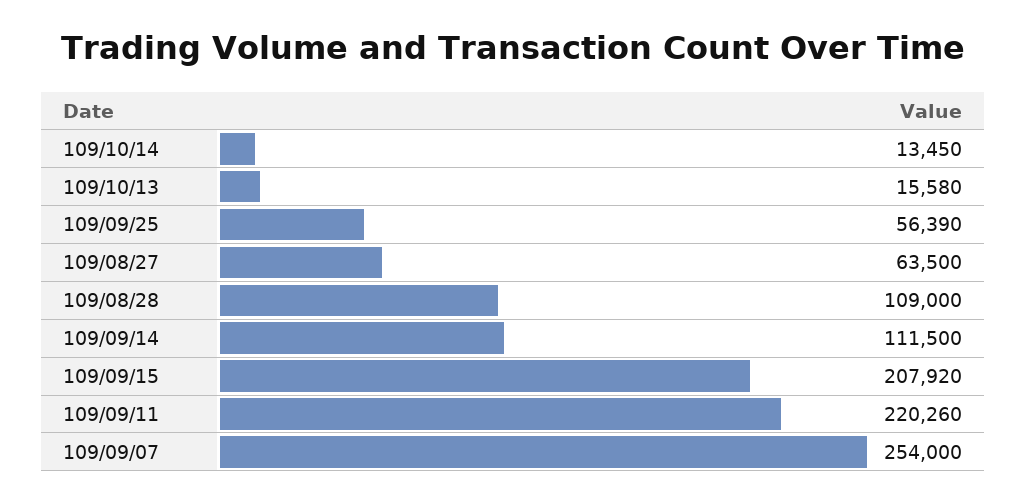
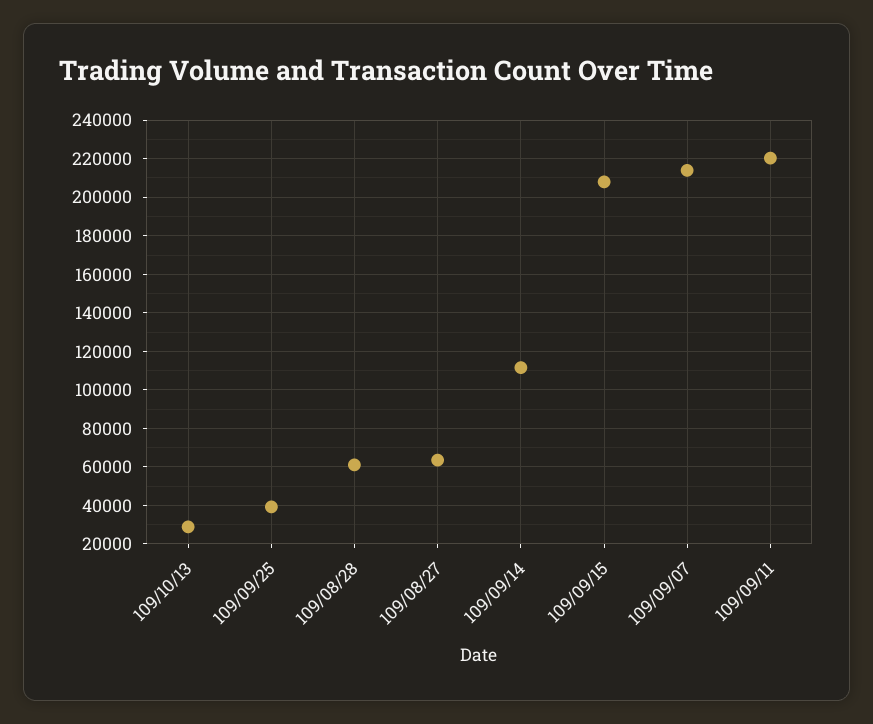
109/10/14: 13450 -> none
109/10/13: 15580 -> 30000
109/09/25: 56390 -> 40000
109/08/28: 109000 -> 60000
109/09/07: 254000 -> 215000

